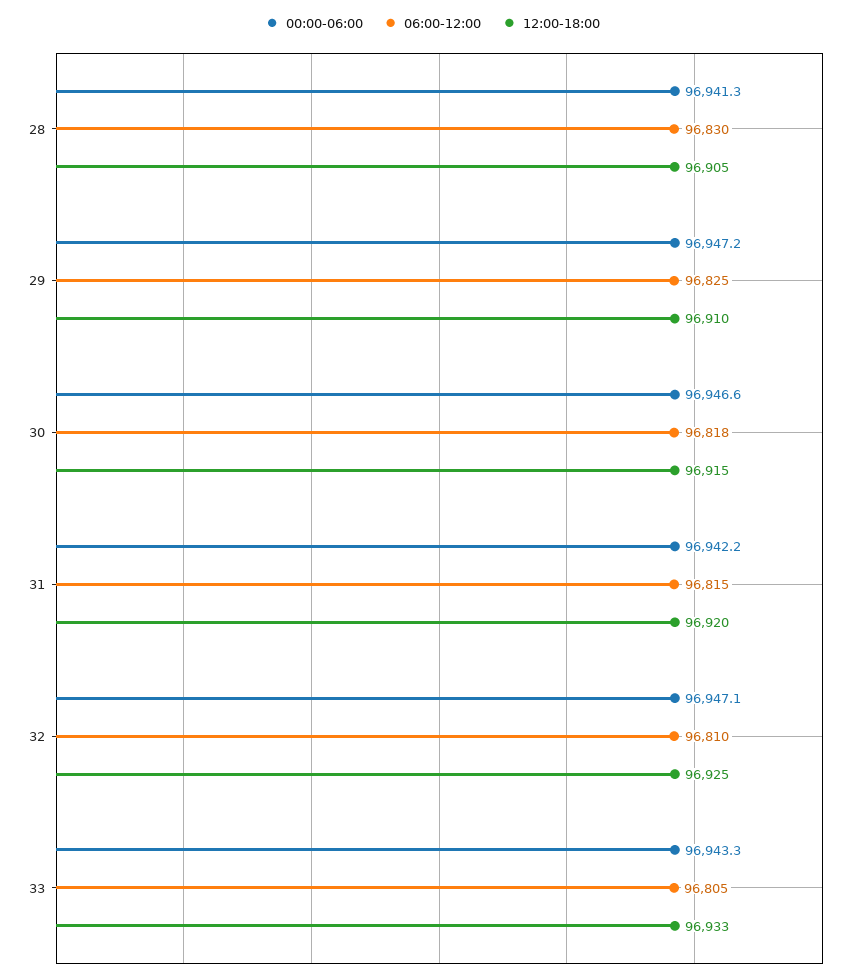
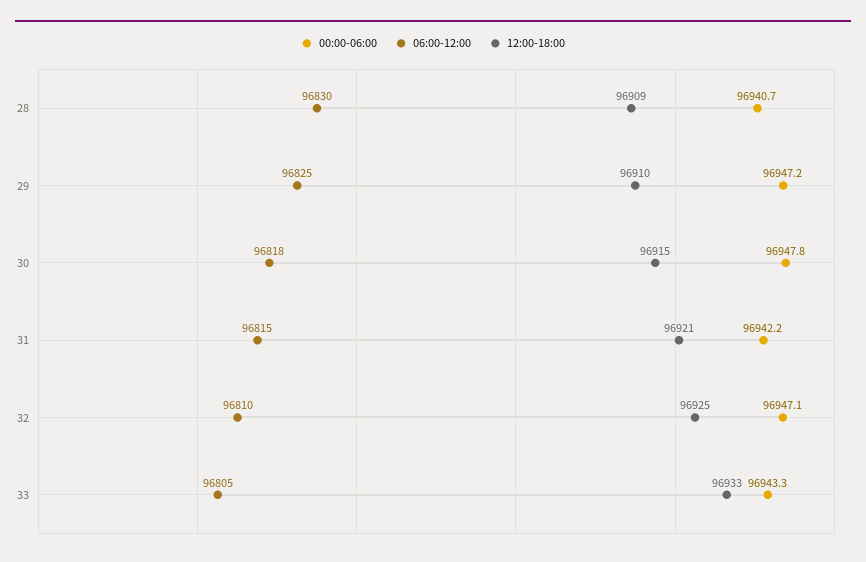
00:00-06:00, 28: 96941.3 -> 96940.7
12:00-18:00, 28: 96905 -> 96909
00:00-06:00, 30: 96946.6 -> 96947.8
12:00-18:00, 31: 96920 -> 96921

